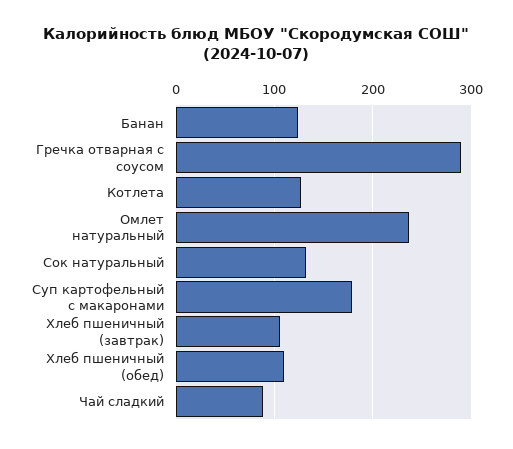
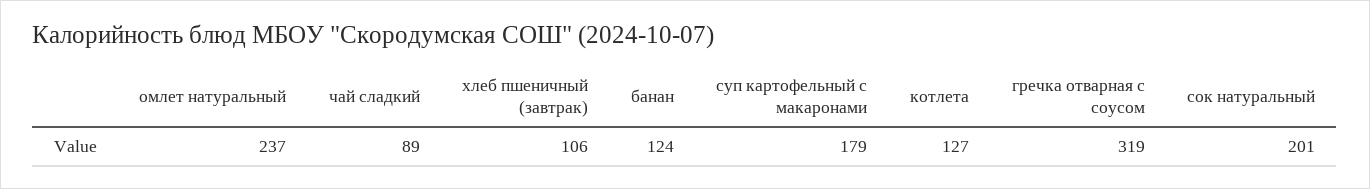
Гречка отварная с соусом: 290 -> 319
Сок натуральный: 130 -> 201
Хлеб пшеничный (обед): 110 -> none

